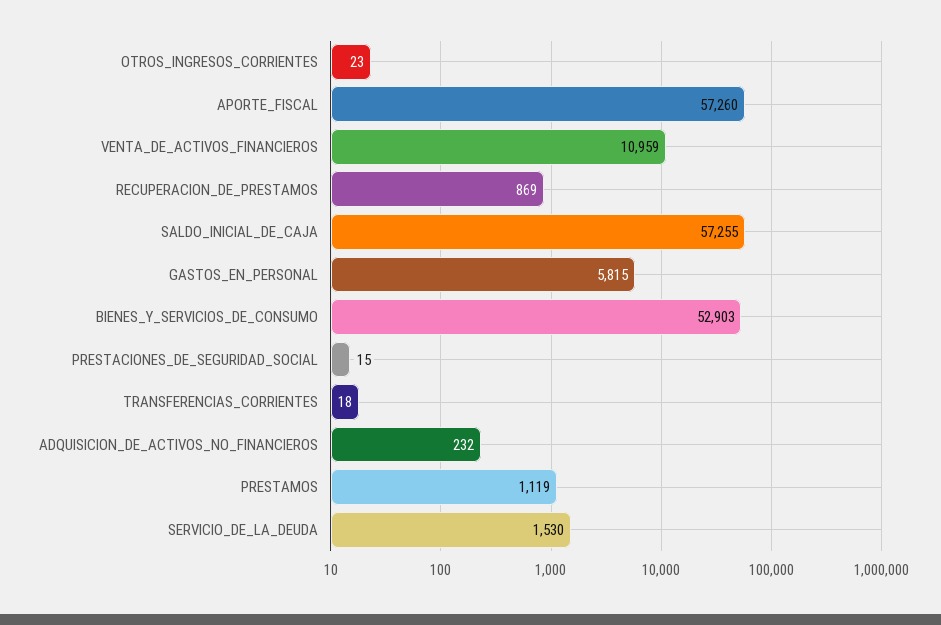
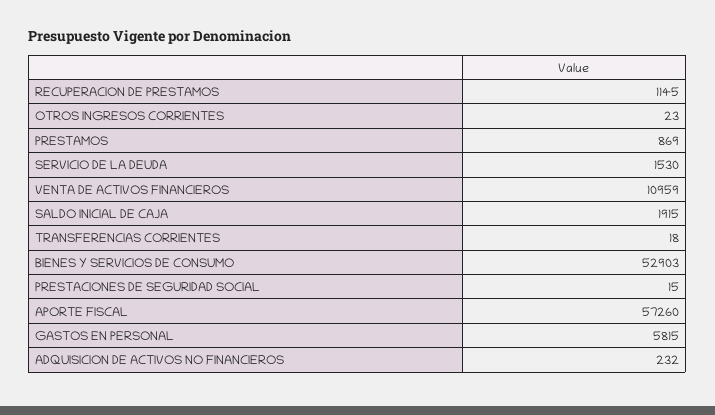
RECUPERACION_DE_PRESTAMOS: 869 -> 1145
SALDO_INICIAL_DE_CAJA: 57255 -> 1915
PRESTAMOS: 1119 -> 869

